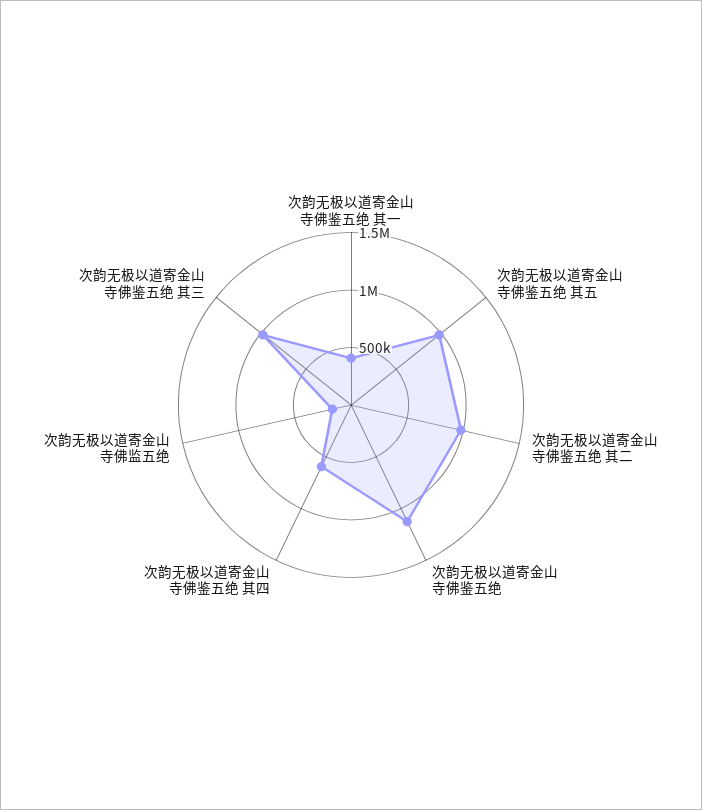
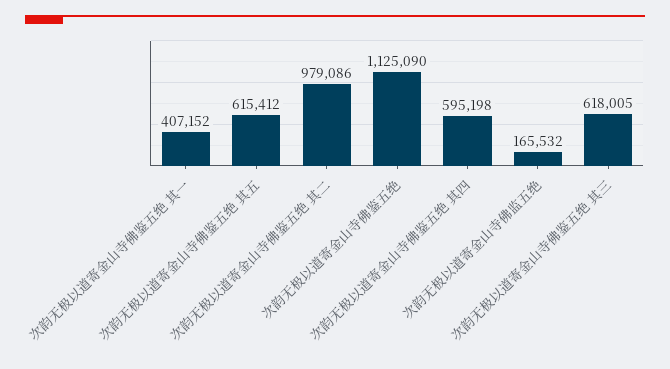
次韵无极以道寄金山寺佛鉴五绝 其五: 1000000 -> 615412
次韵无极以道寄金山寺佛鉴五绝 其三: 1000000 -> 618005

